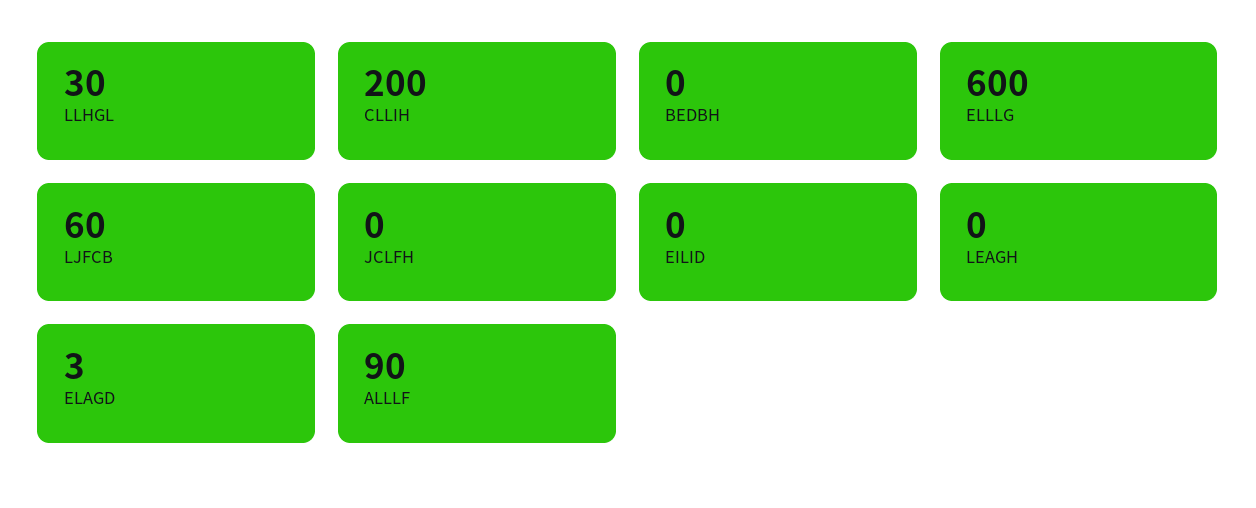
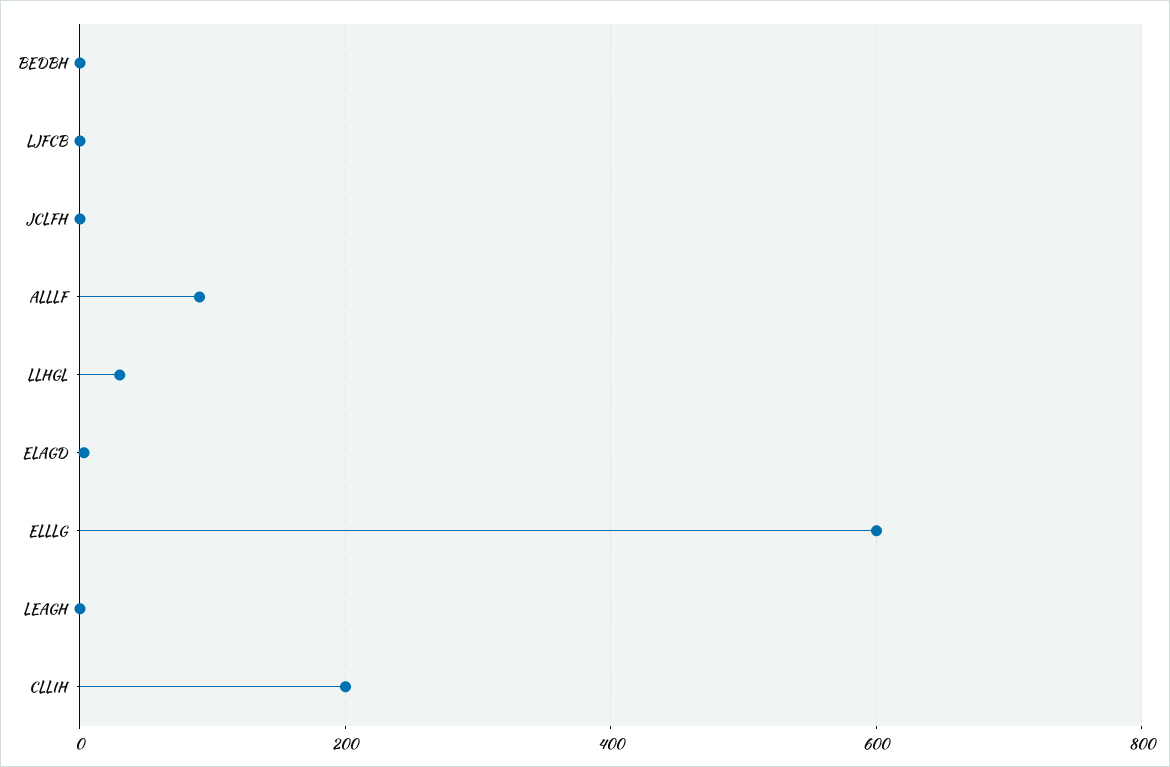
LJFCB: 60 -> 0
EILID: 0 -> none

